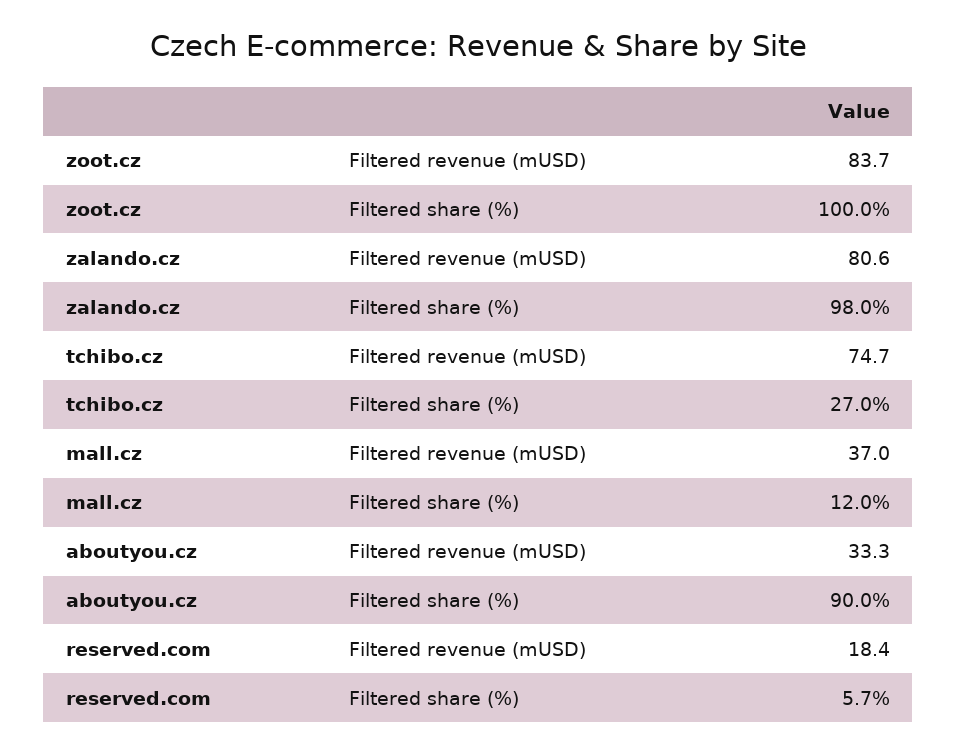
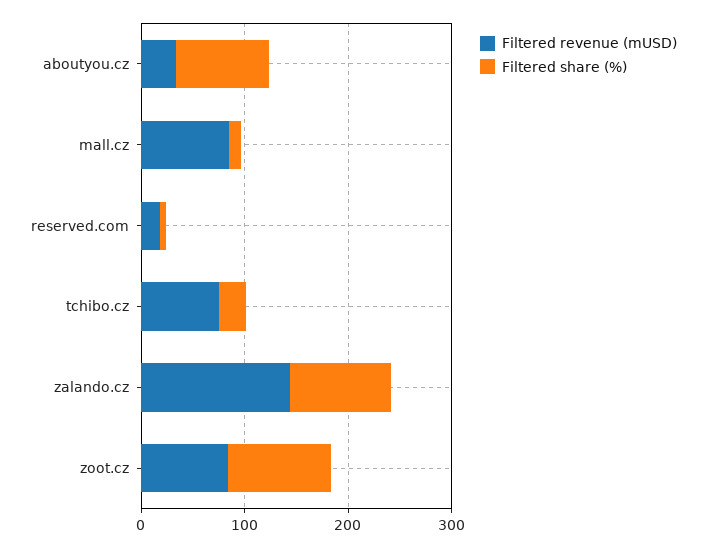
Filtered revenue (mUSD), zalando.cz: 80.6 -> 140
Filtered revenue (mUSD), mall.cz: 37 -> 80

